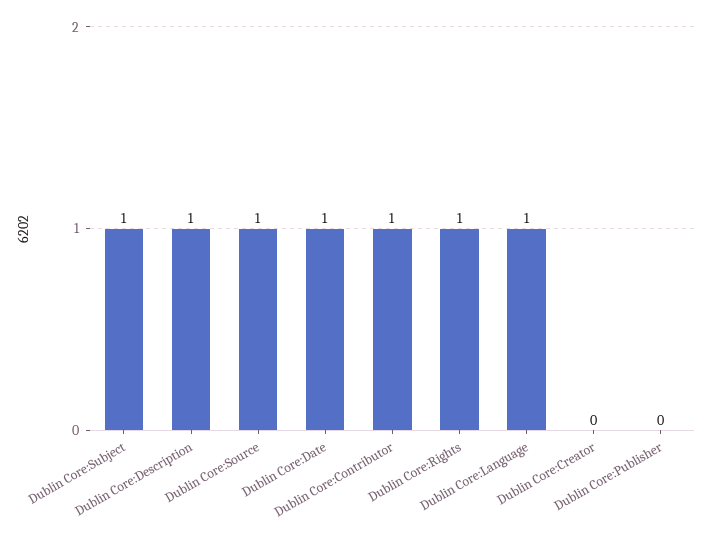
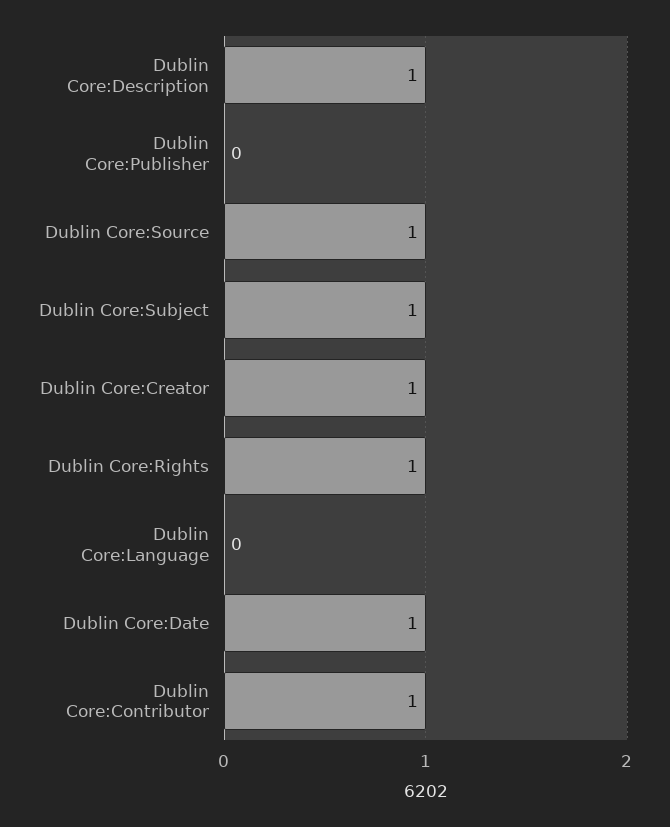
Dublin Core:Language: 1 -> 0
Dublin Core:Creator: 0 -> 1

